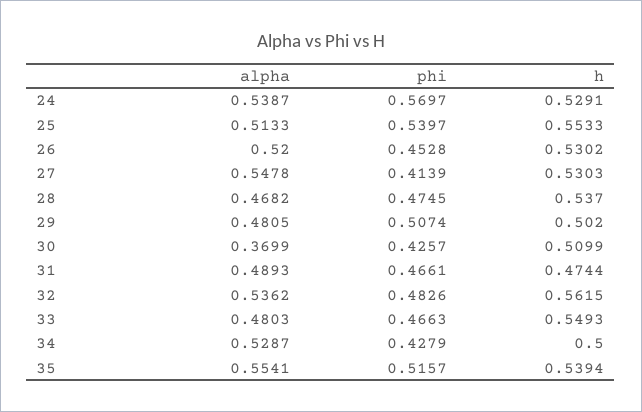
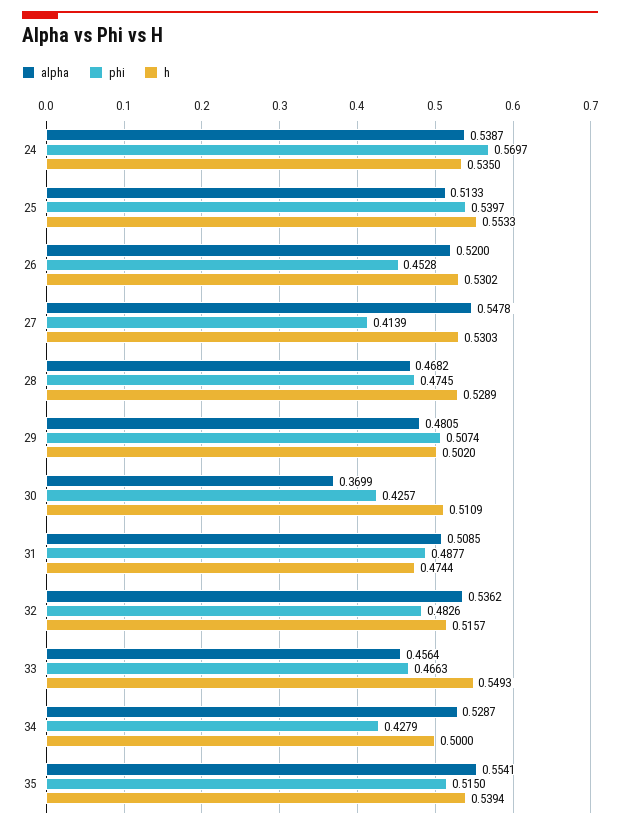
h, 24: 0.5291 -> 0.535
h, 28: 0.537 -> 0.5289
h, 30: 0.5099 -> 0.5109
alpha, 31: 0.4893 -> 0.5085
phi, 31: 0.4661 -> 0.4877
h, 32: 0.5615 -> 0.5157
alpha, 33: 0.4803 -> 0.4564
phi, 35: 0.5157 -> 0.515

